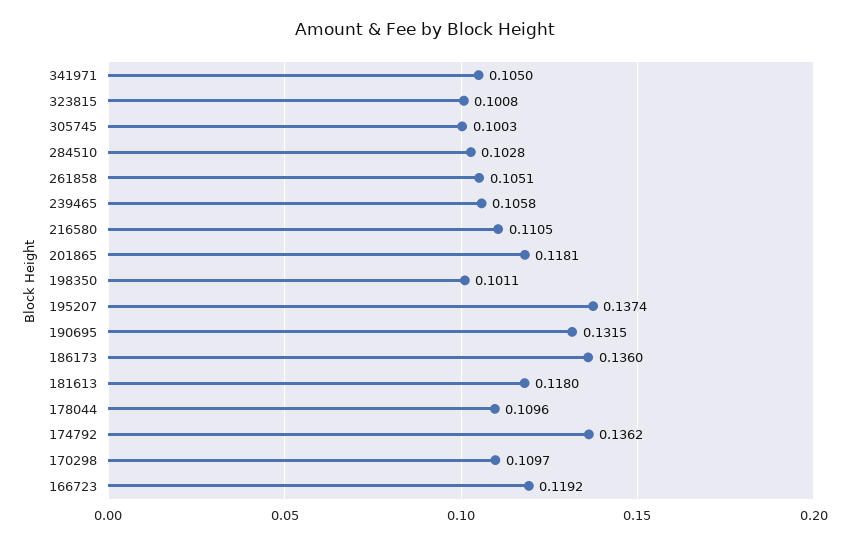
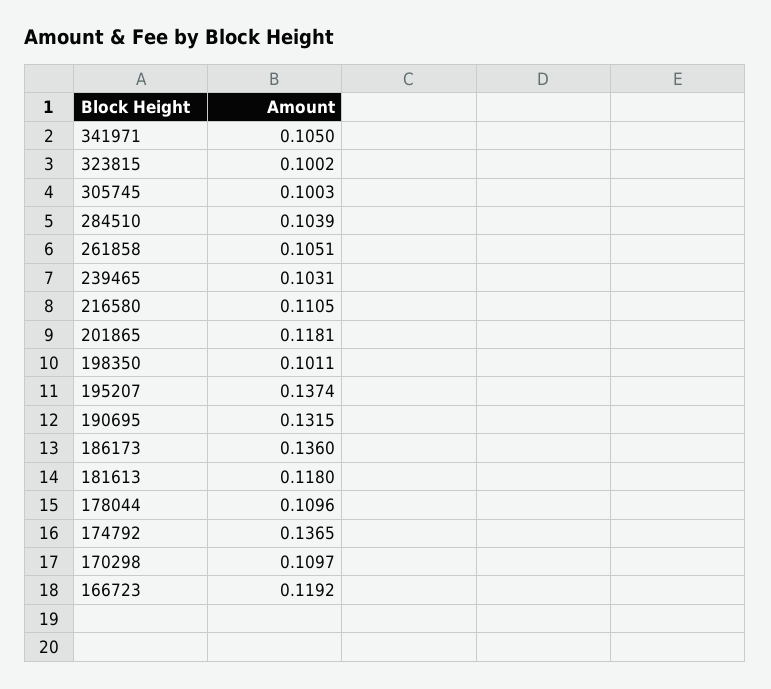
323815: 0.1008 -> 0.1002
284510: 0.1028 -> 0.1039
239465: 0.1058 -> 0.1031
174792: 0.1362 -> 0.1365

